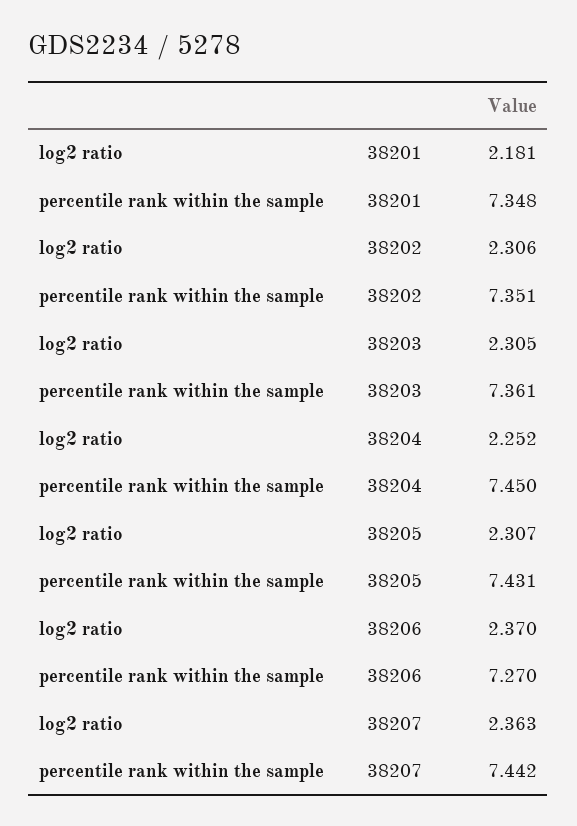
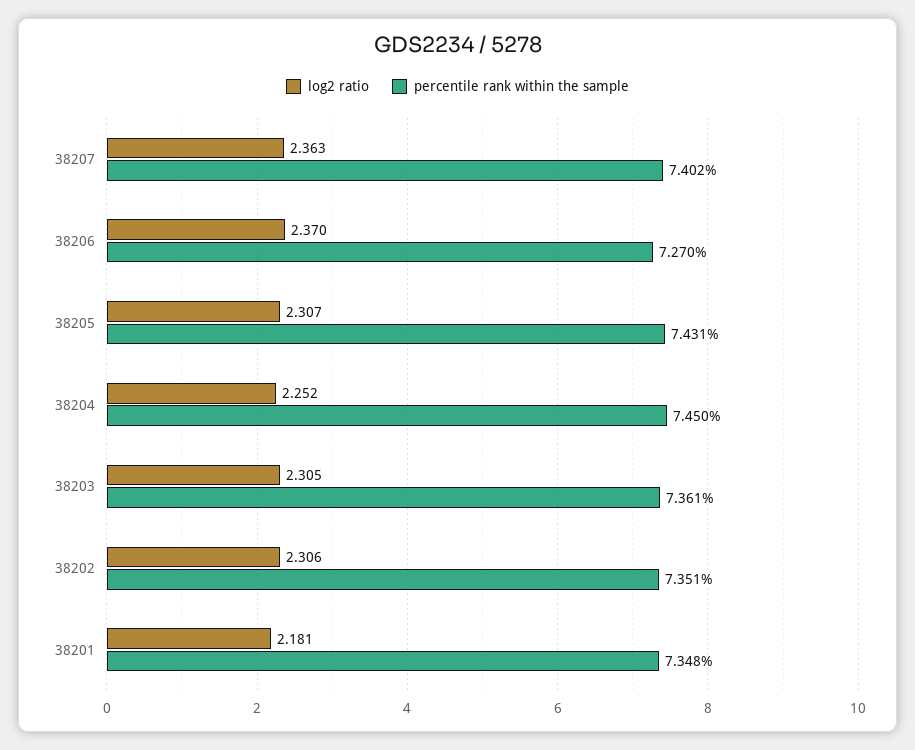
percentile rank within the sample, 38207: 7.442 -> 7.402

